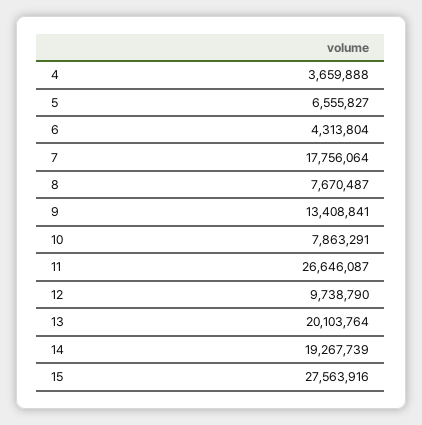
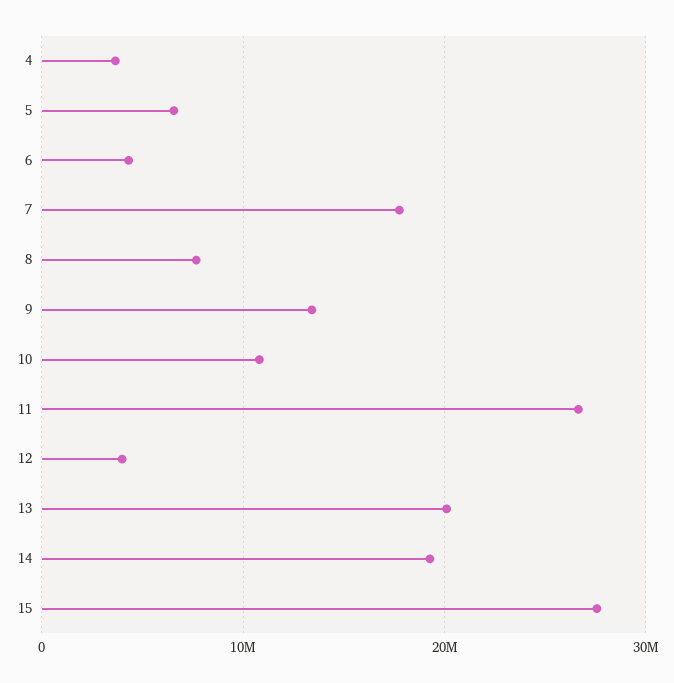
10: 7863291 -> 11000000
12: 9738790 -> 4000000

